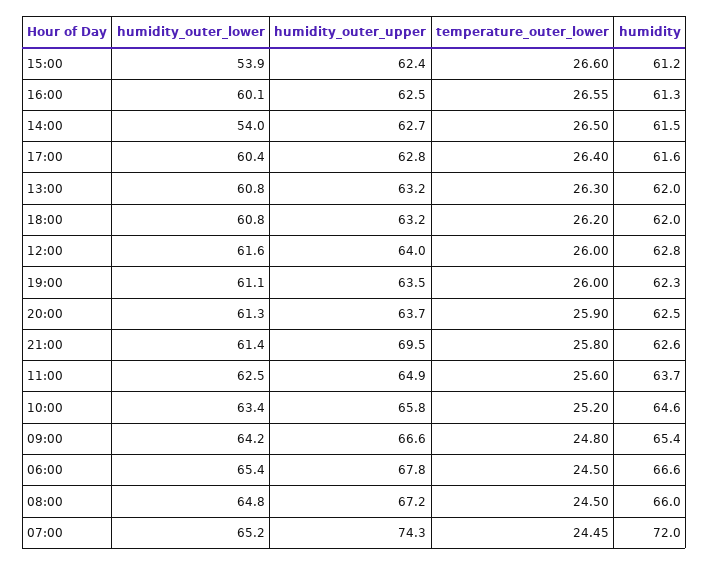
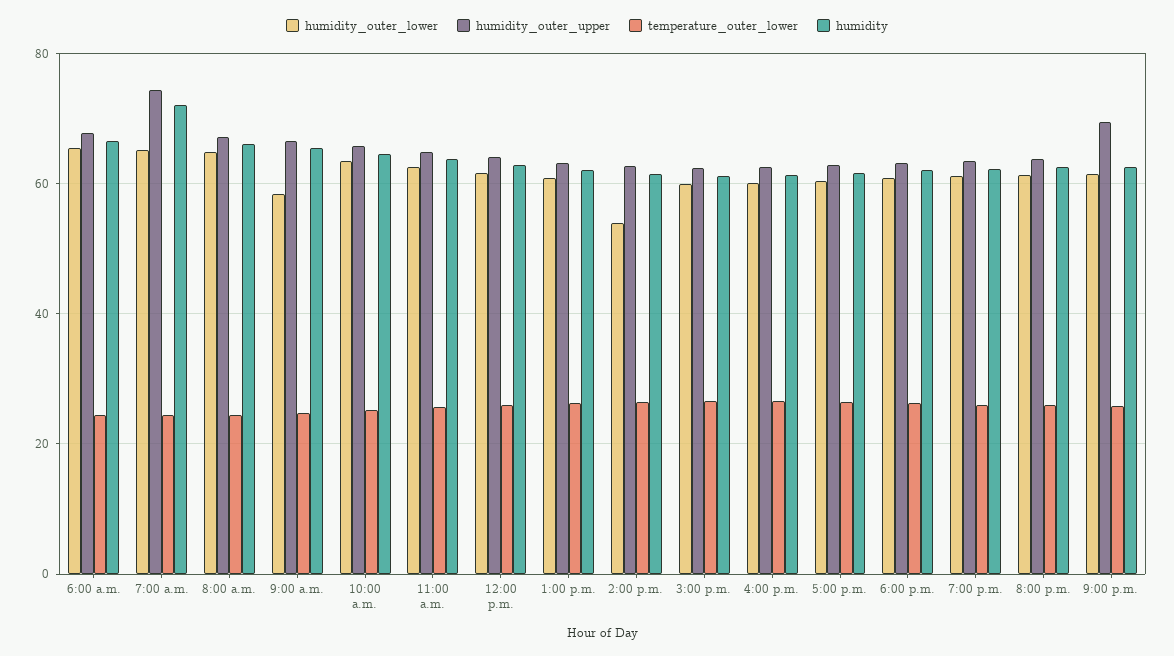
humidity_outer_lower, 15:00: 53.9 -> 60
humidity_outer_lower, 09:00: 64.2 -> 58

